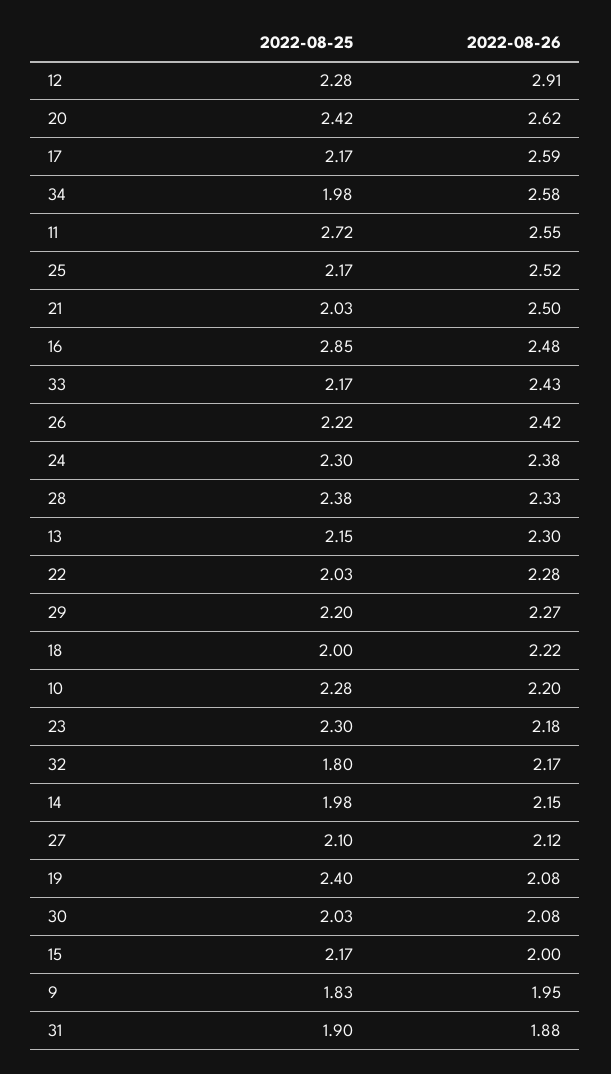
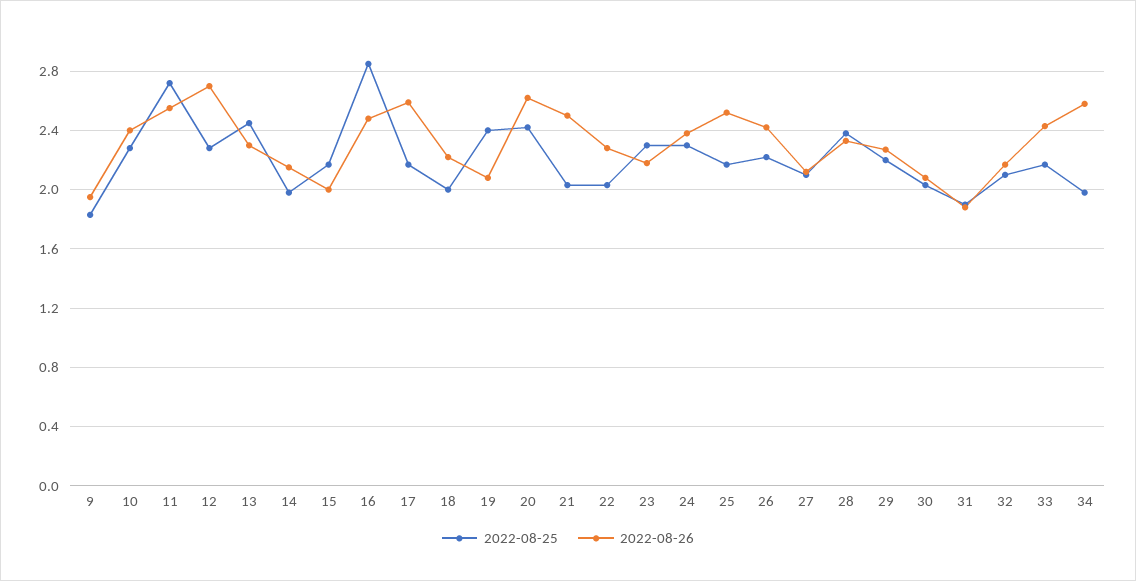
2022-08-26, 12: 2.91 -> 2.7
2022-08-25, 13: 2.15 -> 2.45
2022-08-26, 10: 2.2 -> 2.4
2022-08-25, 32: 1.8 -> 2.1

